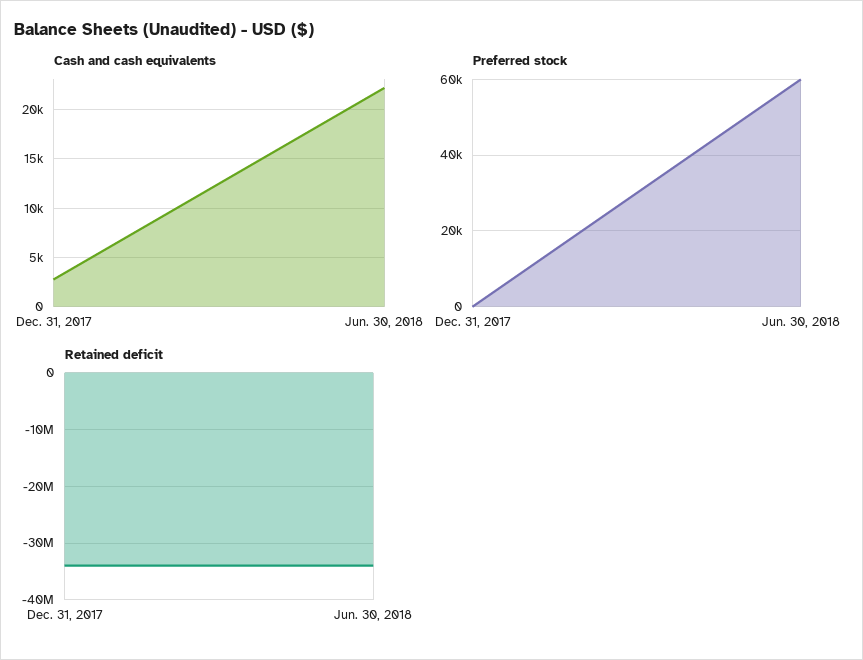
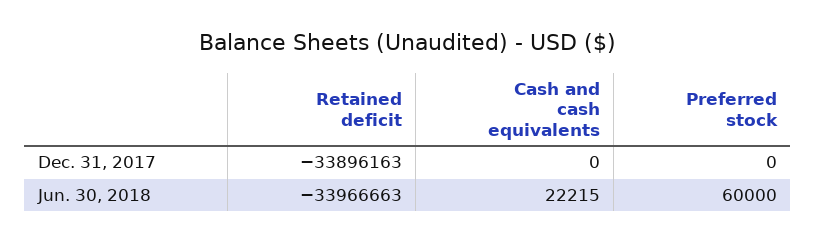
Cash and cash equivalents, Dec. 31, 2017: 3000 -> 0

